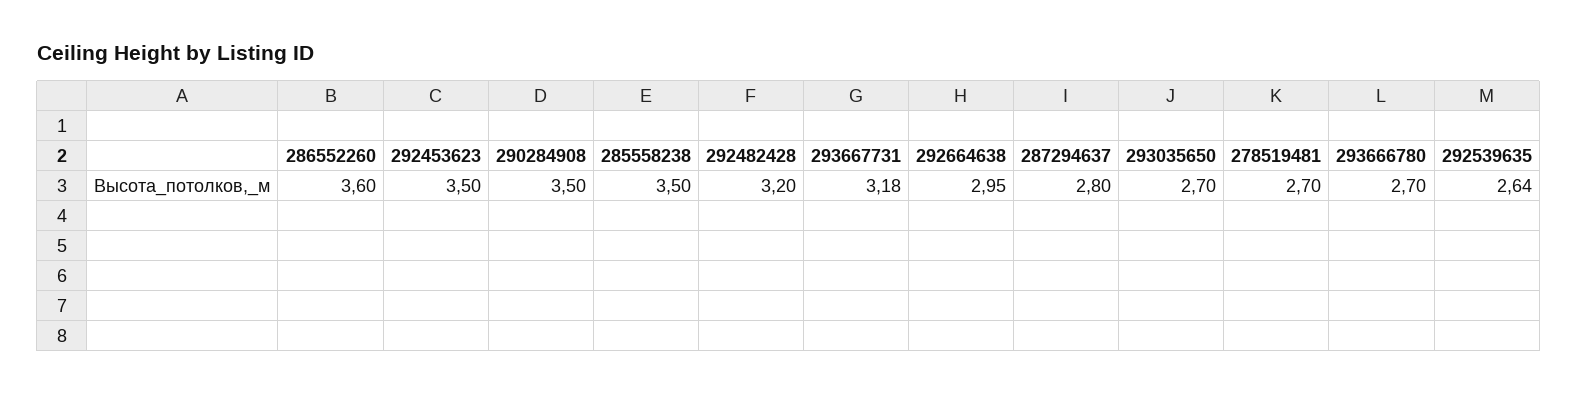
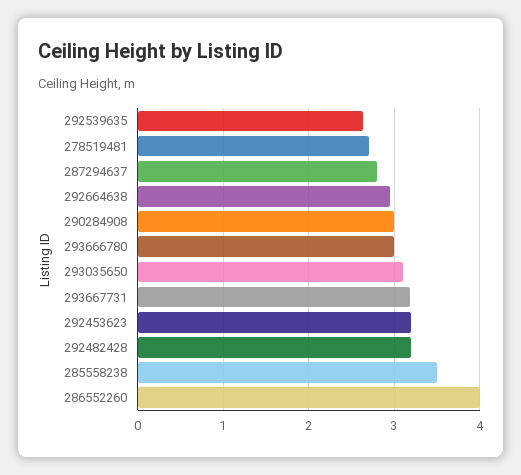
286552260: 3.6 -> 4
292453623: 3.5 -> 3.2
290284908: 3.5 -> 3
293035650: 2.7 -> 3.1
293666780: 2.7 -> 3

